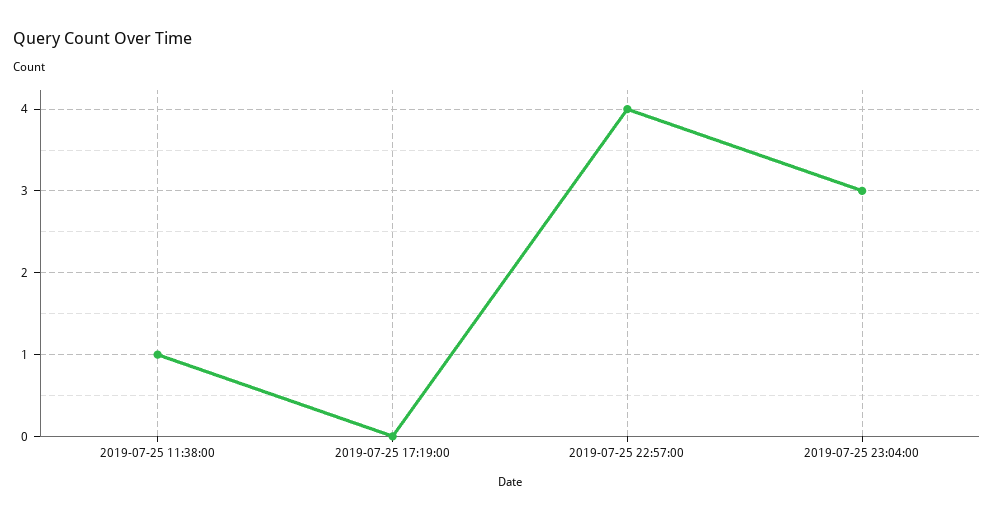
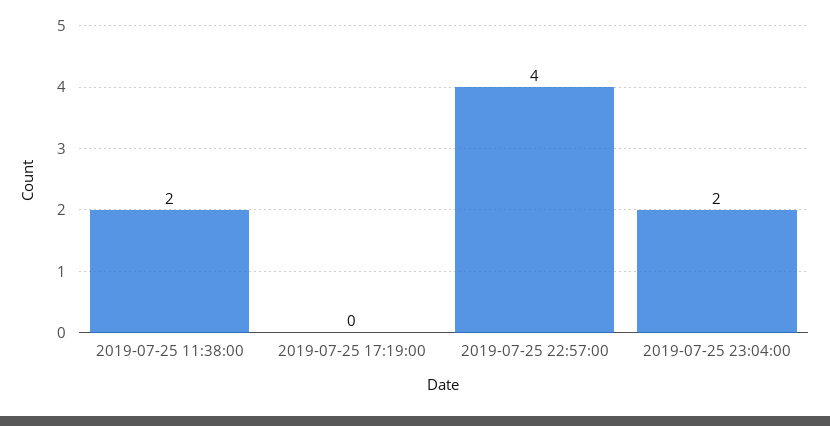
2019-07-25 11:38:00: 1 -> 2
2019-07-25 23:04:00: 3 -> 2

